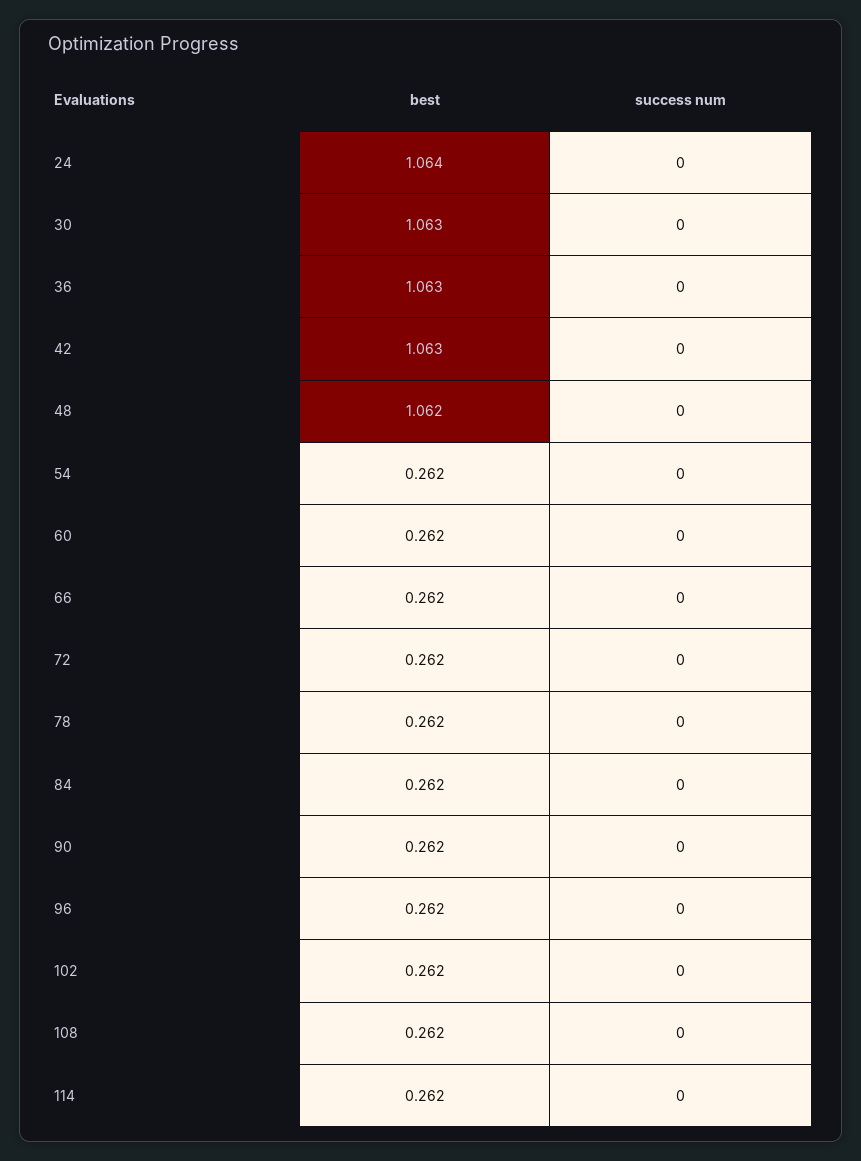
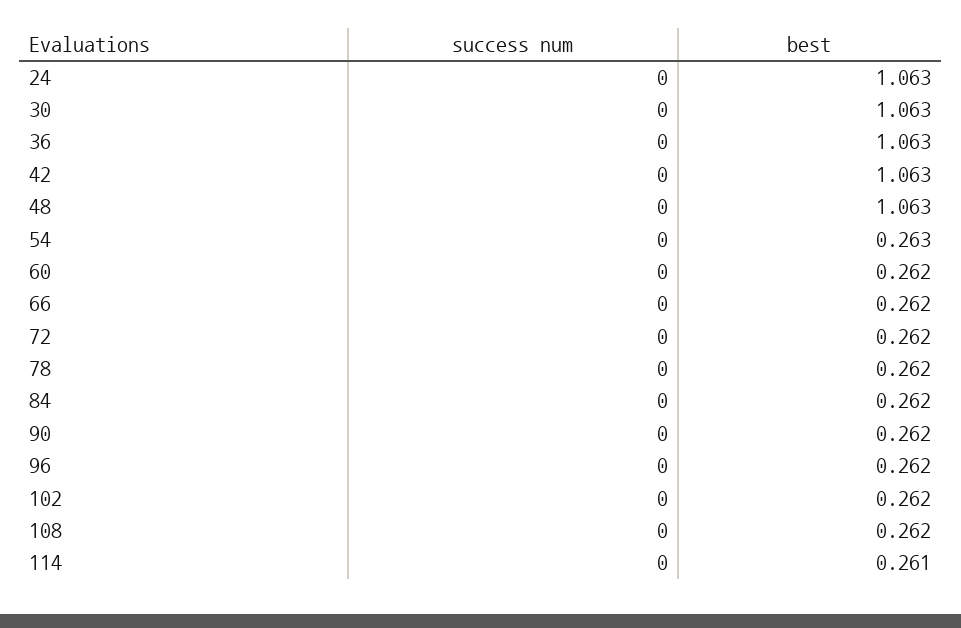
best, 24: 1.064 -> 1.063
best, 48: 1.062 -> 1.063
best, 54: 0.262 -> 0.263
best, 114: 0.262 -> 0.261

